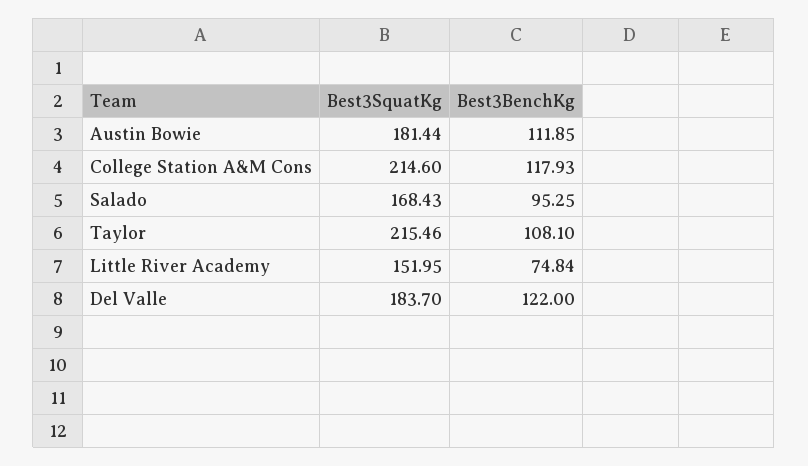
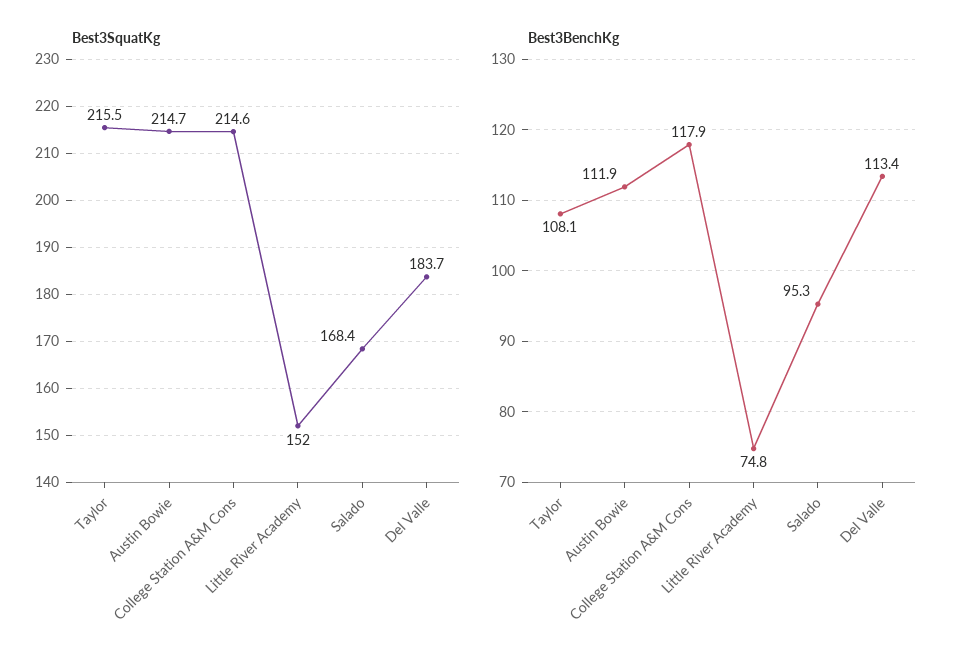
Best3SquatKg, Austin Bowie: 181.44 -> 214.7
Best3BenchKg, Del Valle: 122 -> 113.4

